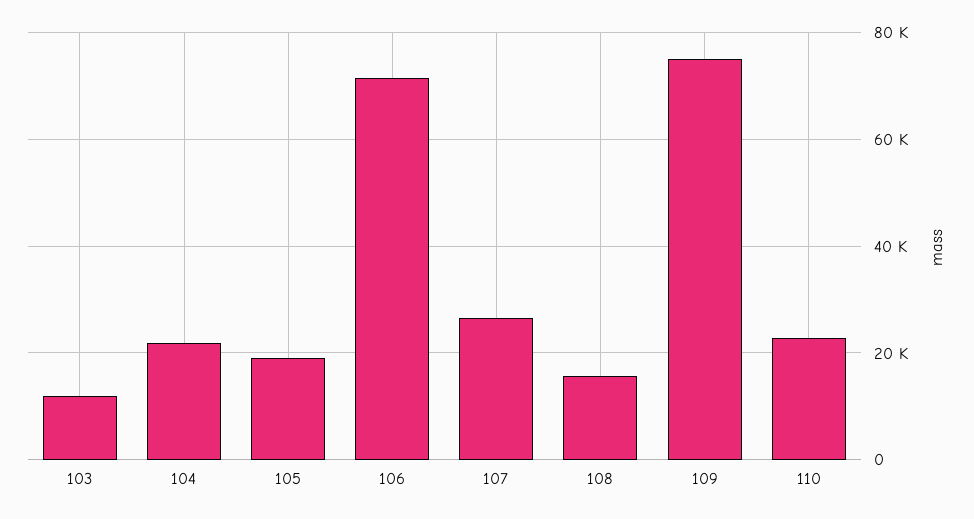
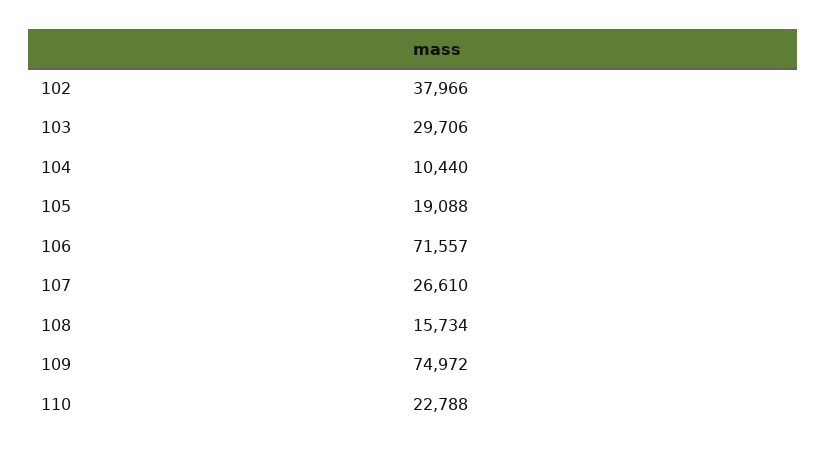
103: 12000 -> 29706
104: 22000 -> 10440
102: none -> 37966

